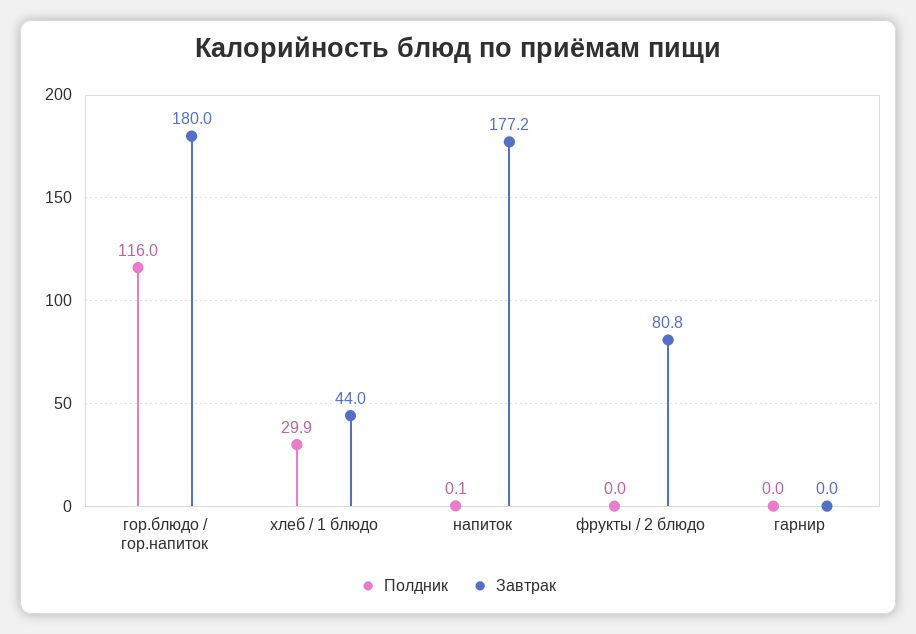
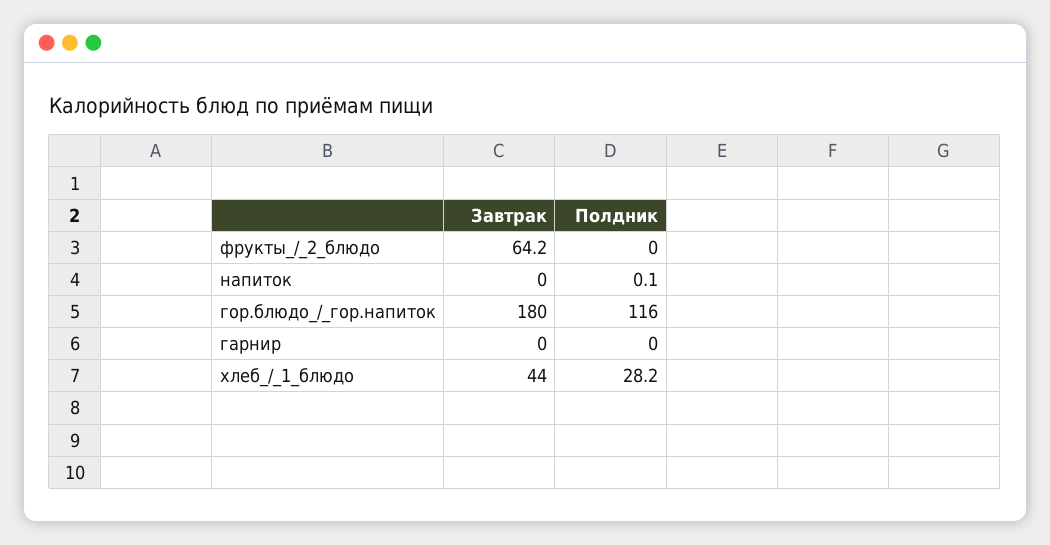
Полдник, хлеб / 1 блюдо: 29.9 -> 28.2
Завтрак, напиток: 177.2 -> 0
Завтрак, фрукты / 2 блюдо: 80.8 -> 64.2

